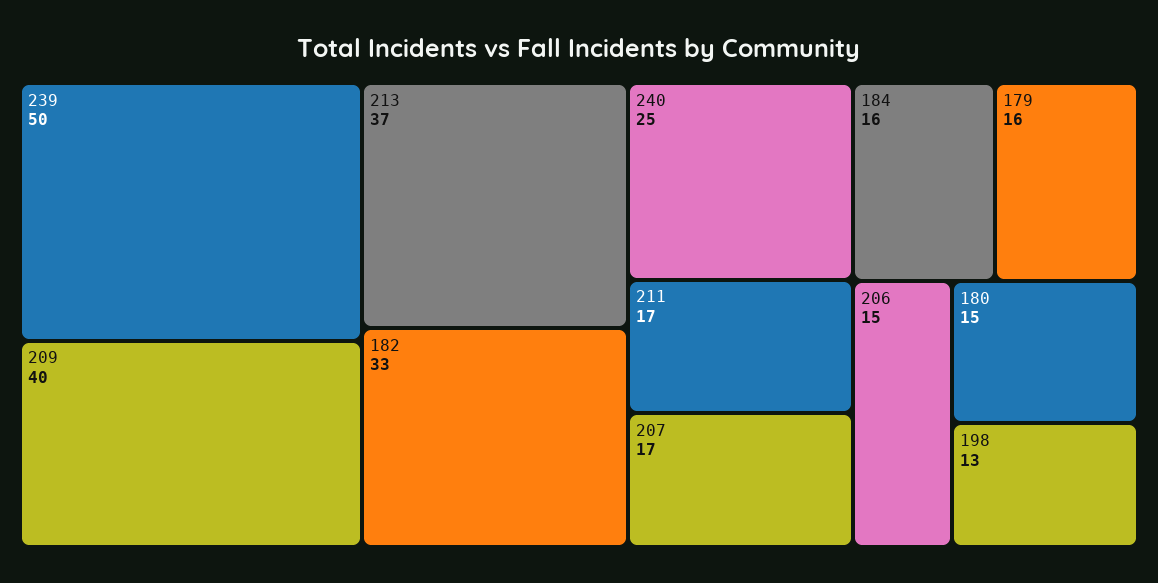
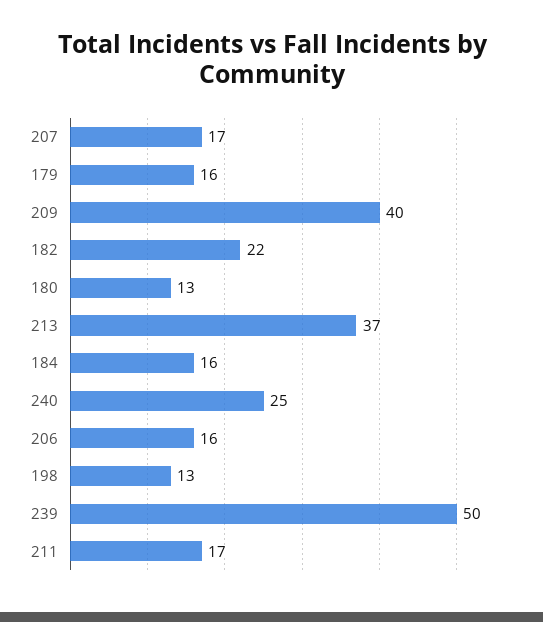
182: 33 -> 22
206: 15 -> 16
180: 15 -> 13

